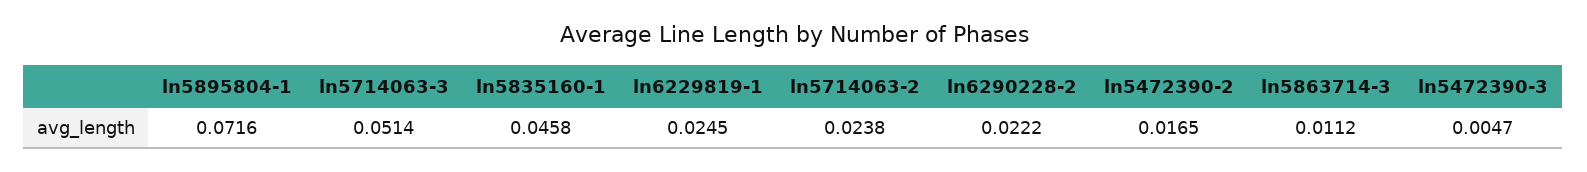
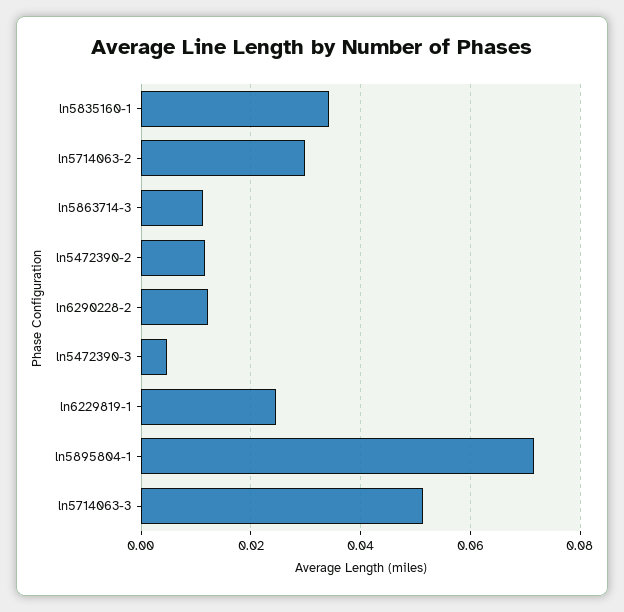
ln5835160-1: 0.0458 -> 0.034
ln5714063-2: 0.0238 -> 0.03
ln6290228-2: 0.0222 -> 0.012
ln5472390-2: 0.0165 -> 0.012

